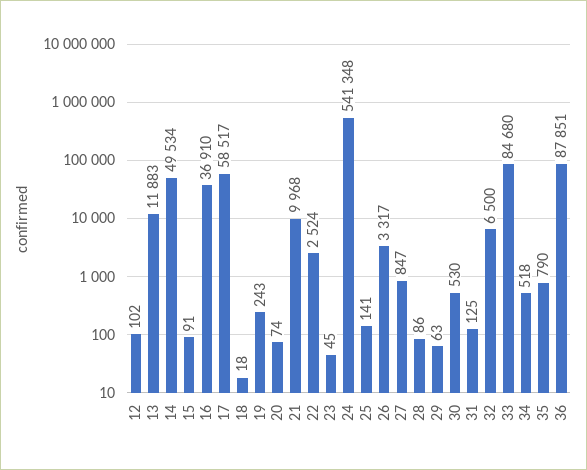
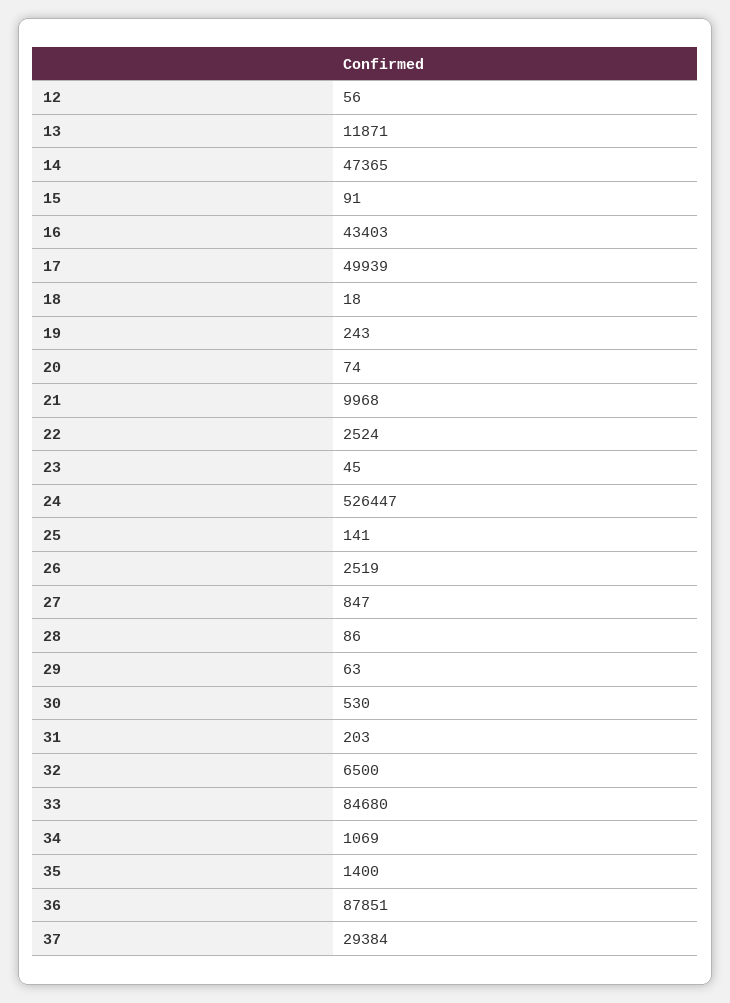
12: 102 -> 56
13: 11883 -> 11871
14: 49534 -> 47365
16: 36910 -> 43403
17: 58517 -> 49939
24: 541348 -> 526447
26: 3317 -> 2519
31: 125 -> 203
34: 518 -> 1069
35: 790 -> 1400
37: none -> 29384

